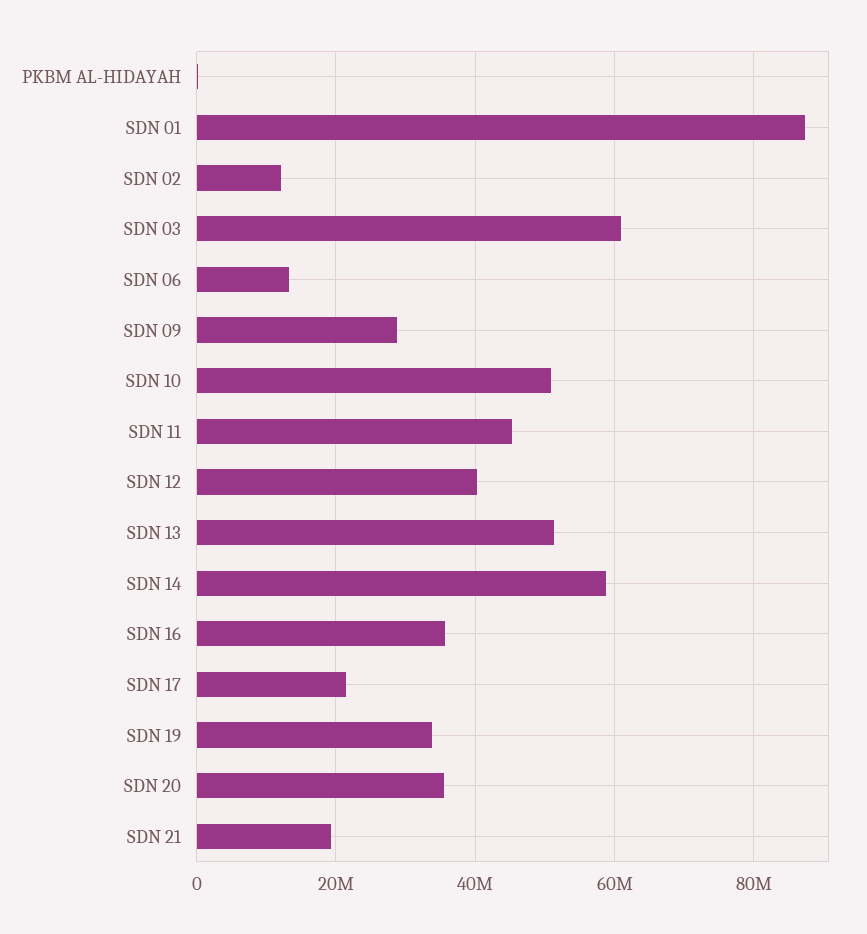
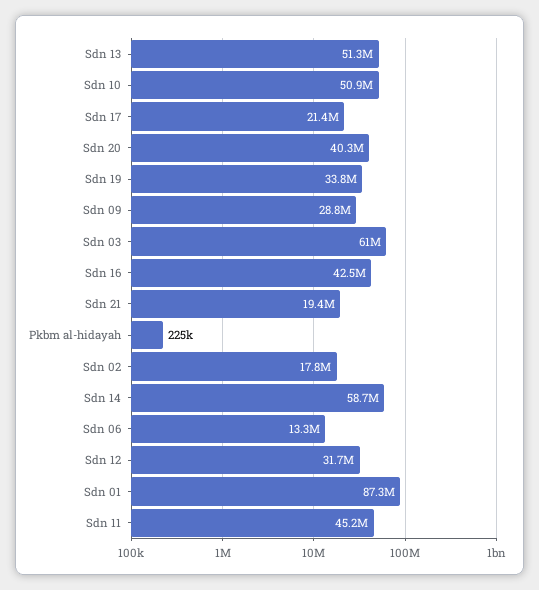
SDN 02: 12000000 -> 17800000
SDN 12: 40000000 -> 31700000
SDN 16: 36000000 -> 42500000
SDN 20: 36000000 -> 40300000

